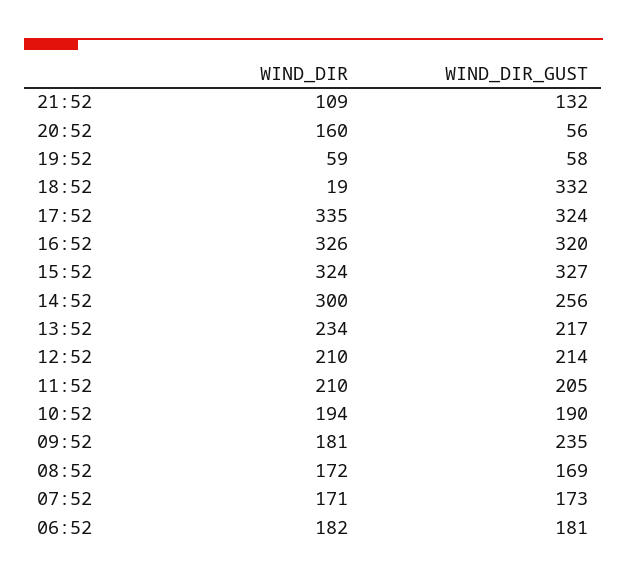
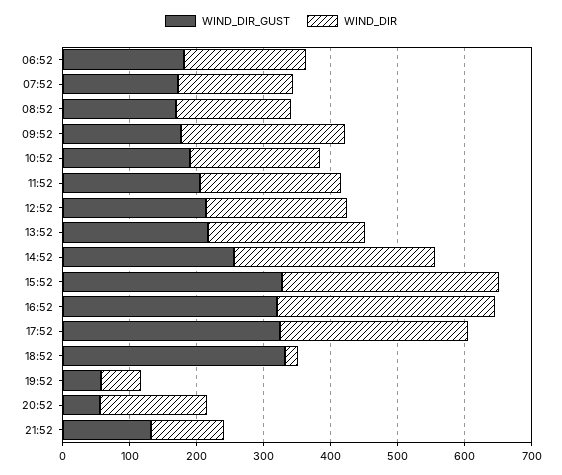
WIND_DIR, 17:52: 335 -> 280
WIND_DIR, 09:52: 181 -> 240
WIND_DIR_GUST, 09:52: 235 -> 180

